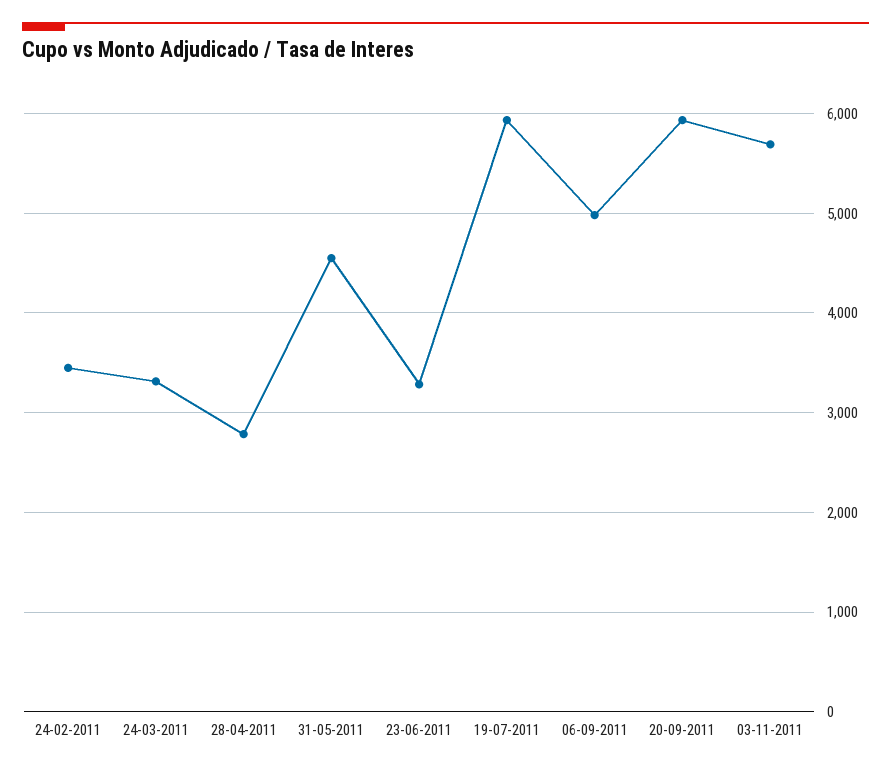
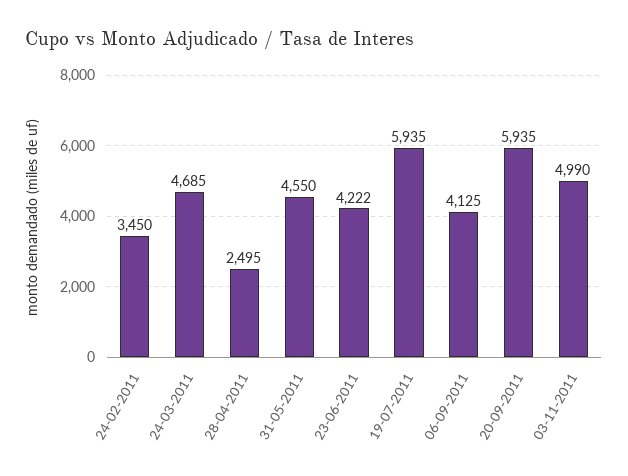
24-03-2011: 3300 -> 4685
28-04-2011: 2800 -> 2495
23-06-2011: 3300 -> 4222
06-09-2011: 5000 -> 4125
03-11-2011: 5700 -> 4990

